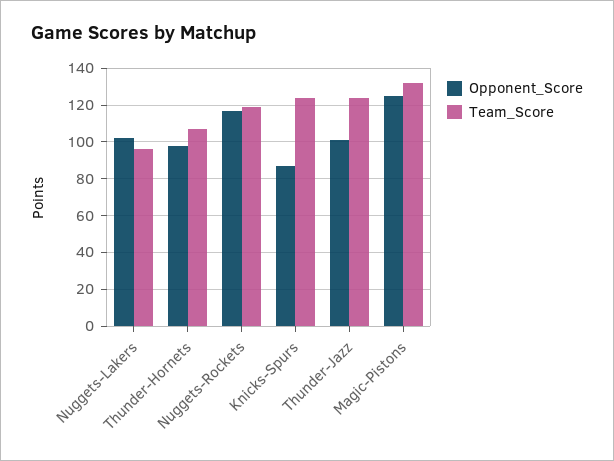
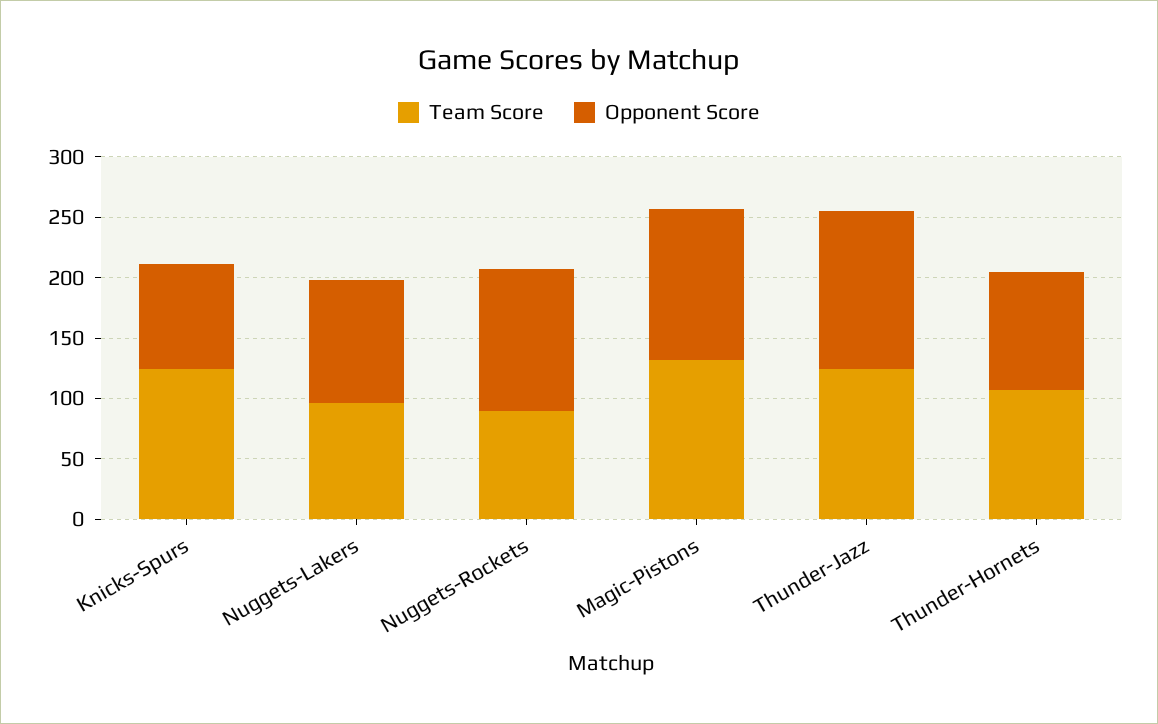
Team_Score, Nuggets-Rockets: 120 -> 90
Opponent_Score, Thunder-Jazz: 100 -> 130

